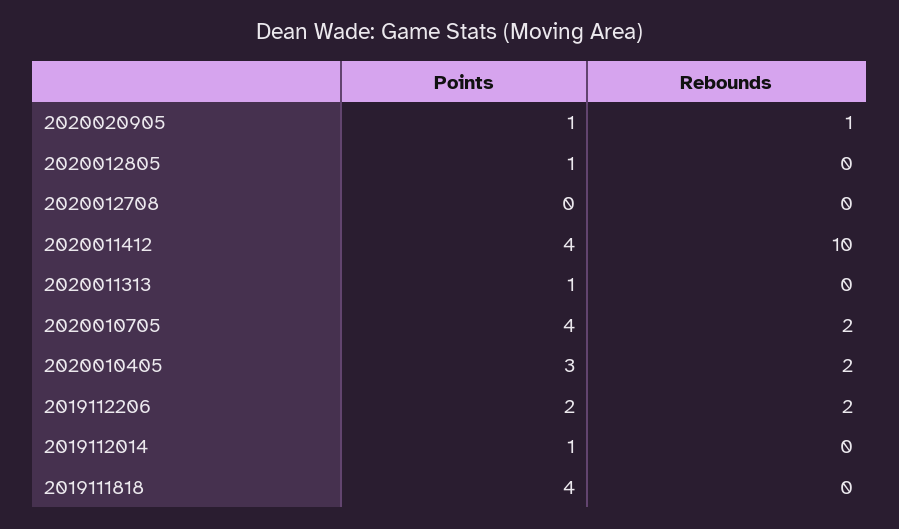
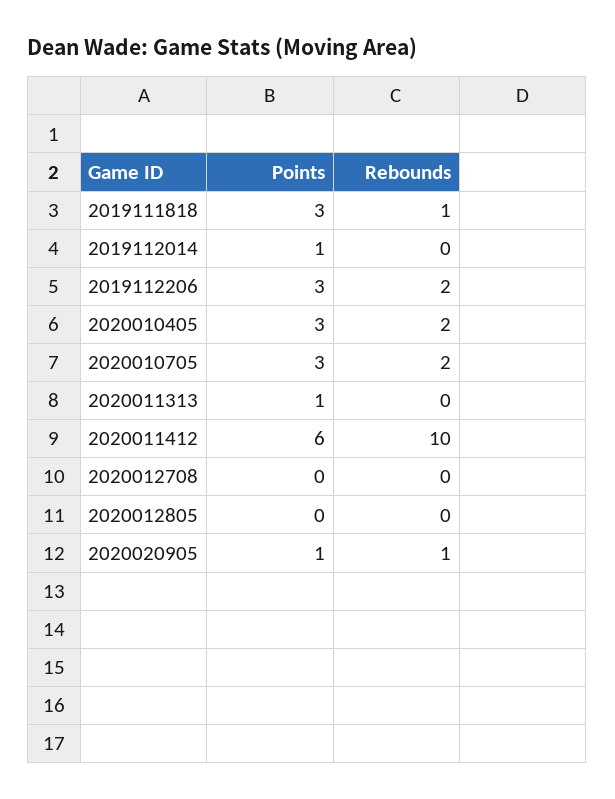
Points, 2020012805: 1 -> 0
Points, 2020011412: 4 -> 6
Points, 2020010705: 4 -> 3
Points, 2019112206: 2 -> 3
Points, 2019111818: 4 -> 3
Rebounds, 2019111818: 0 -> 1

